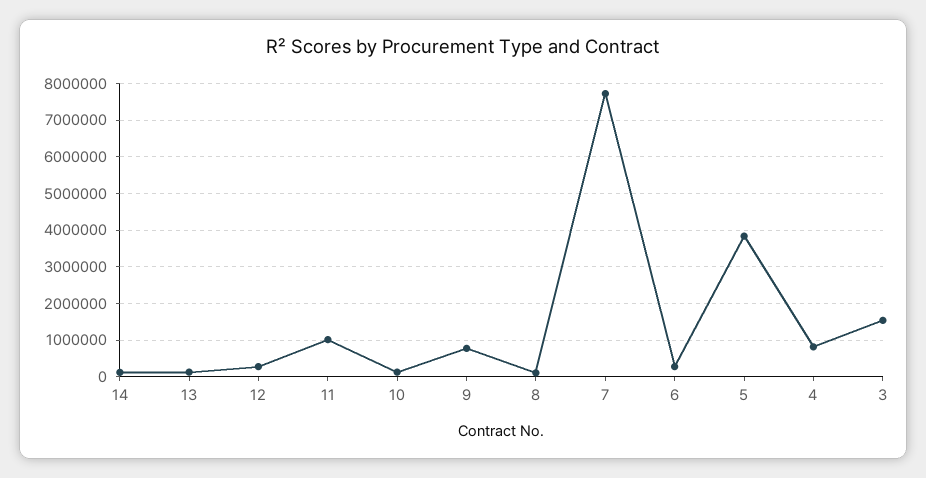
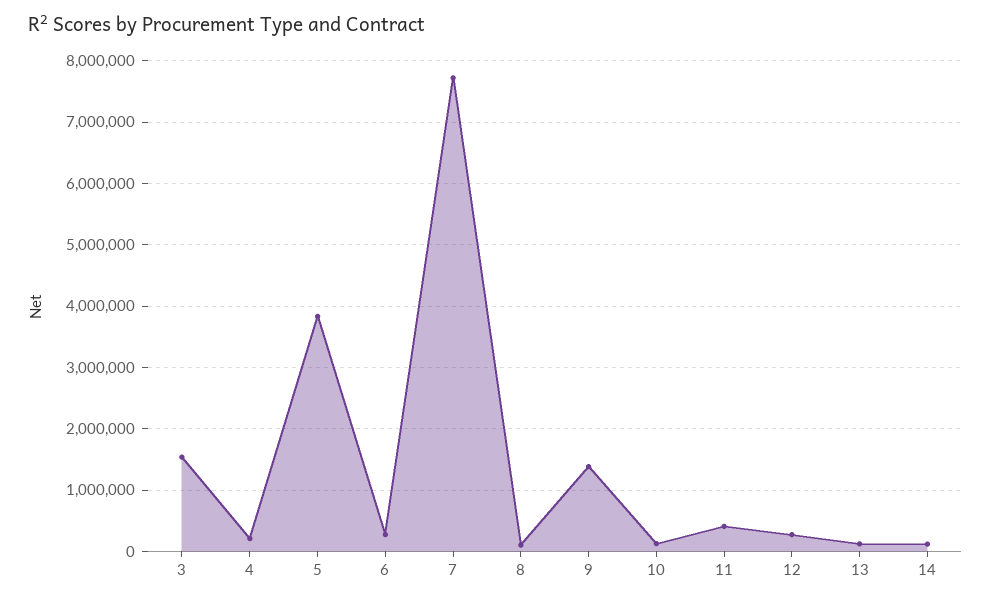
11: 1000000 -> 400000
9: 800000 -> 1400000
4: 800000 -> 200000

